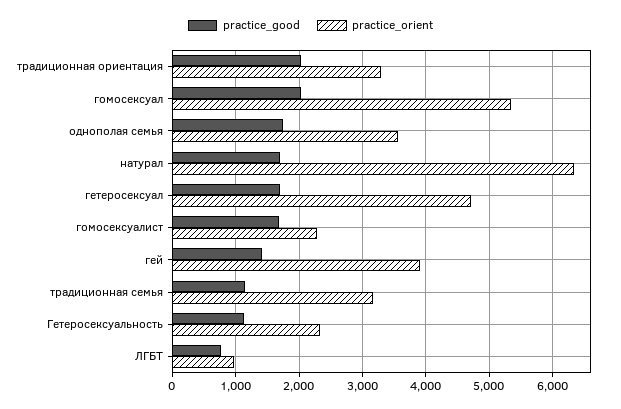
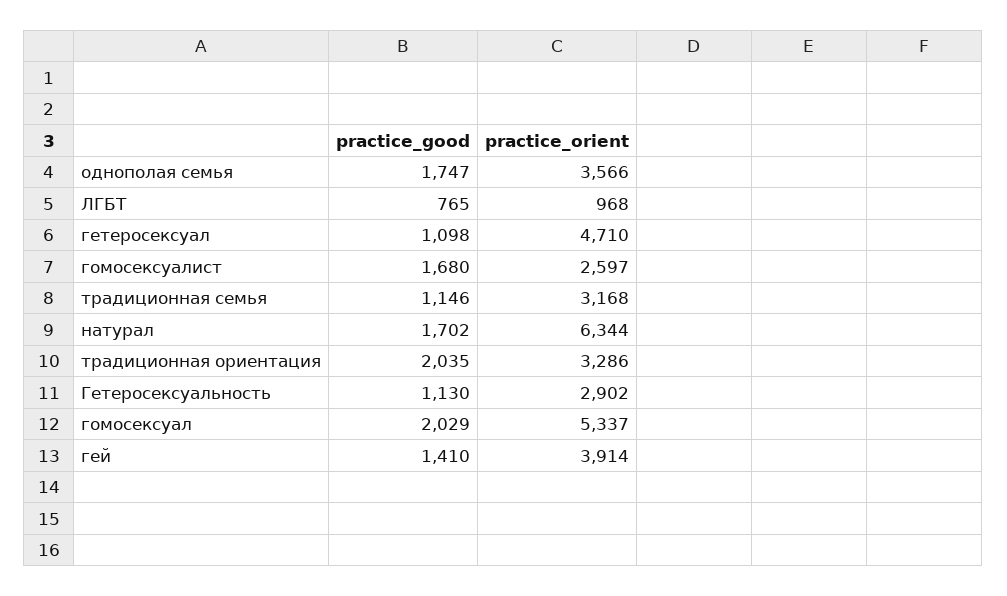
practice_good, гетеросексуал: 1700 -> 1098
practice_orient, гомосексуалист: 2300 -> 2597
practice_orient, Гетеросексуальность: 2300 -> 2902

